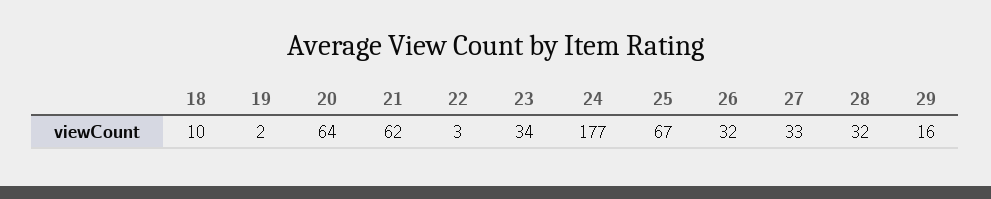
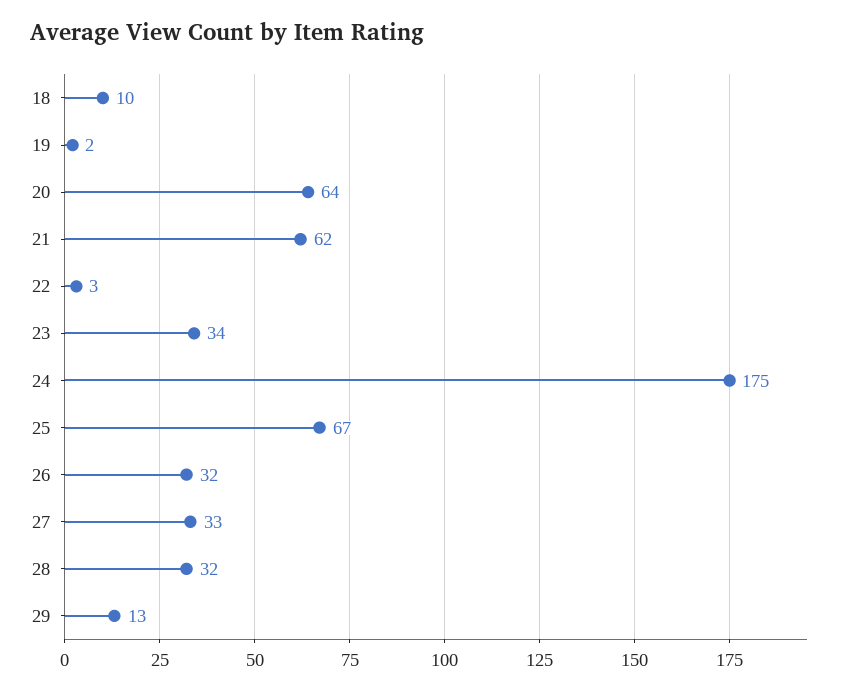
24: 177 -> 175
29: 16 -> 13

